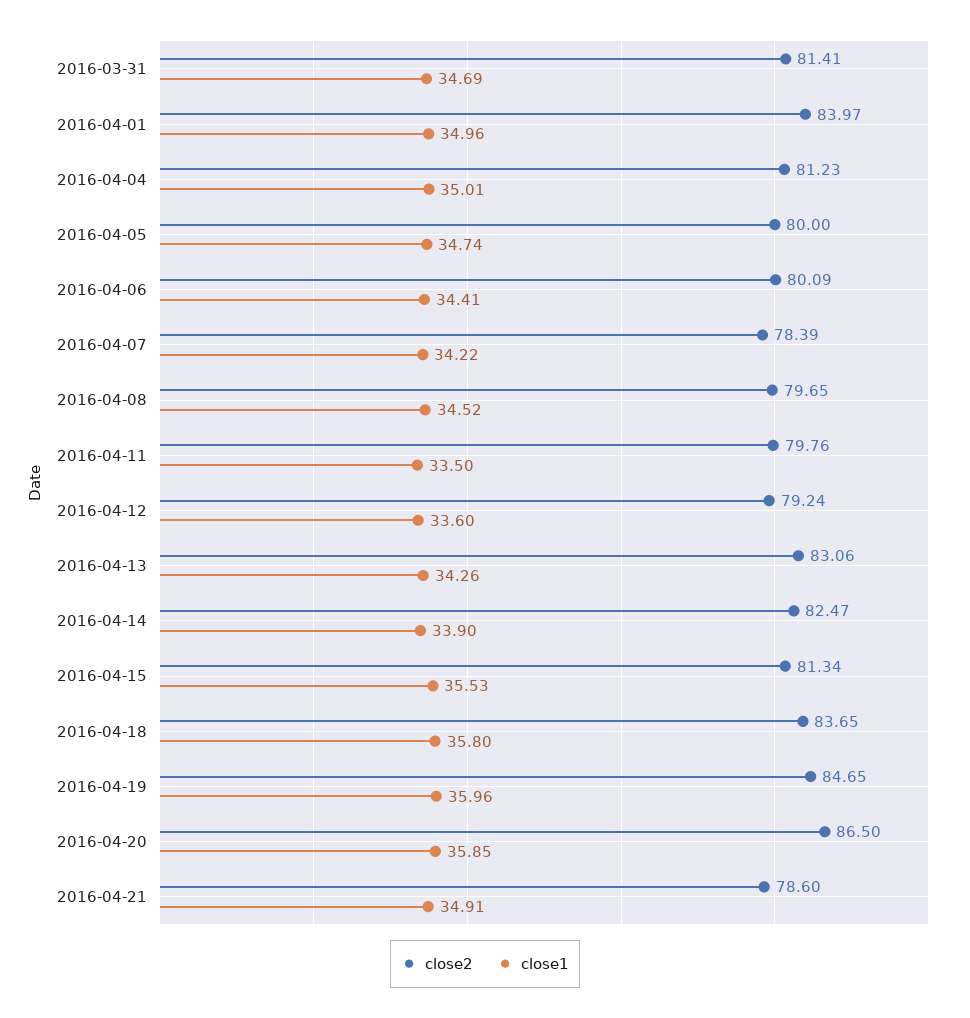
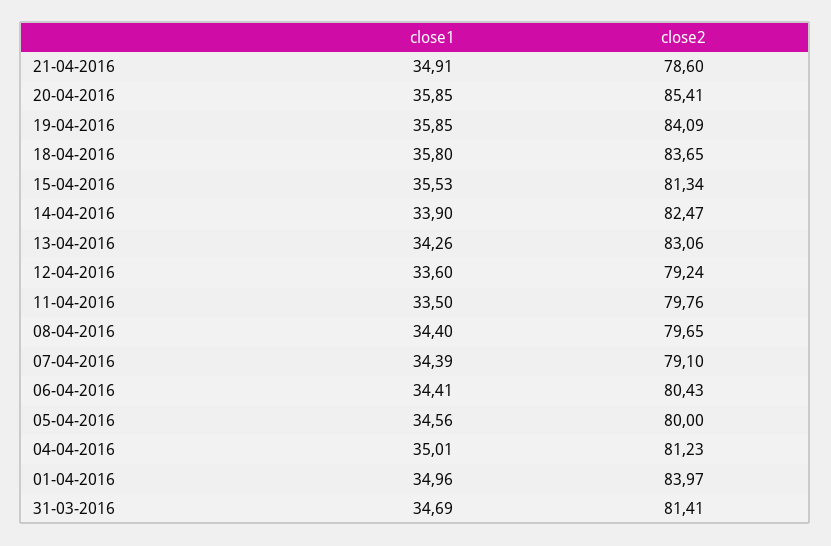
close1, 2016-04-05: 34.74 -> 34.56
close2, 2016-04-06: 80.09 -> 80.43
close2, 2016-04-07: 78.39 -> 79.1
close1, 2016-04-07: 34.22 -> 34.39
close1, 2016-04-08: 34.52 -> 34.4
close2, 2016-04-19: 84.65 -> 84.09
close1, 2016-04-19: 35.96 -> 35.85
close2, 2016-04-20: 86.5 -> 85.41

